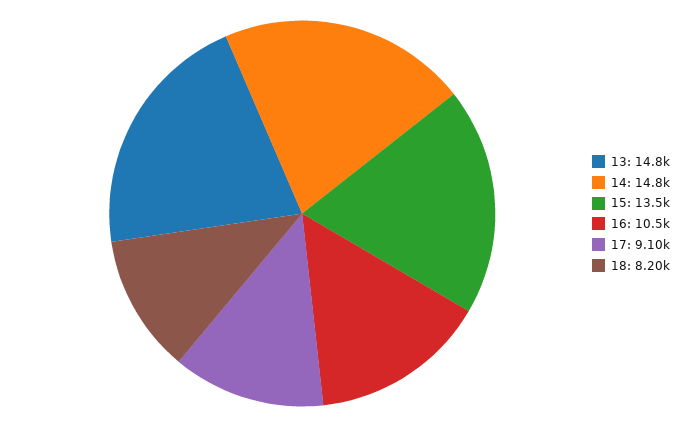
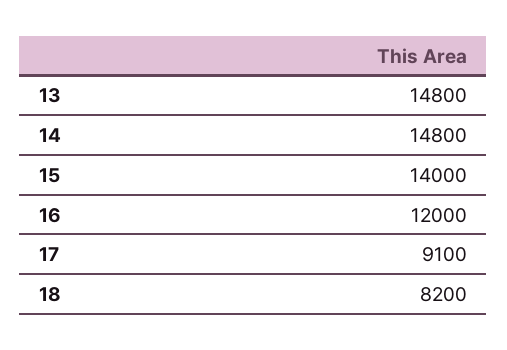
15: 13500 -> 14000
16: 10500 -> 12000

